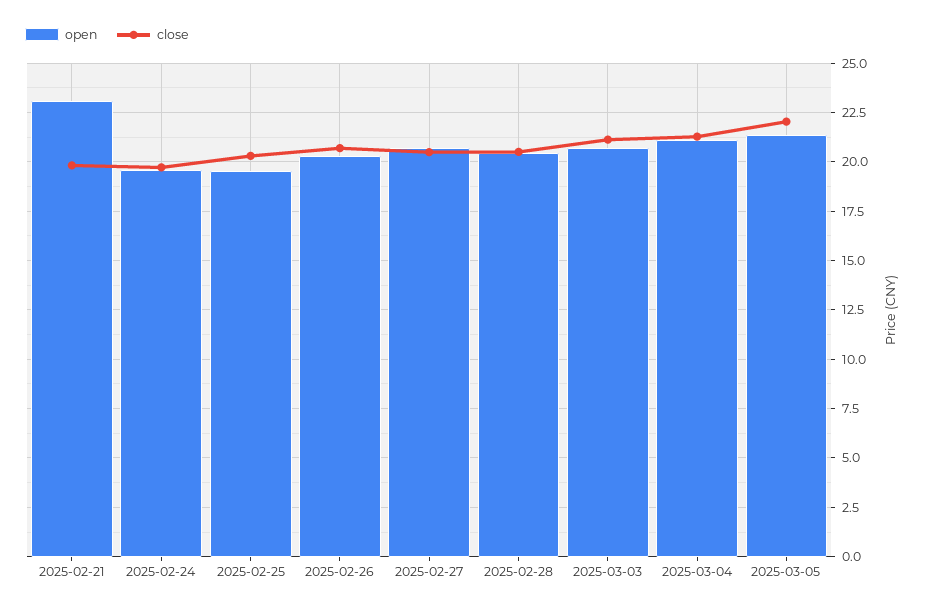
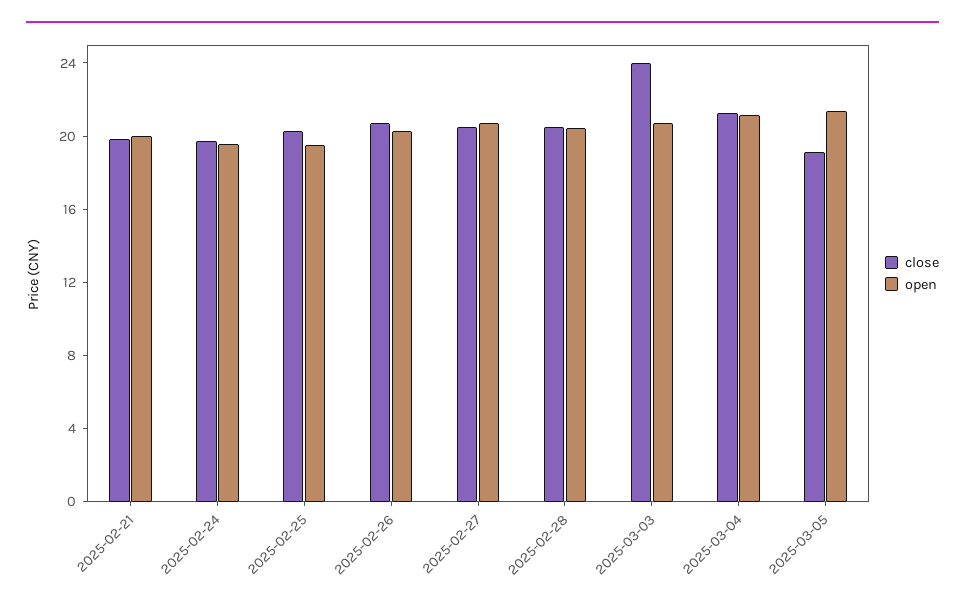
open, 2025-02-21: 23 -> 20
close, 2025-03-03: 21 -> 24
close, 2025-03-05: 22 -> 19

